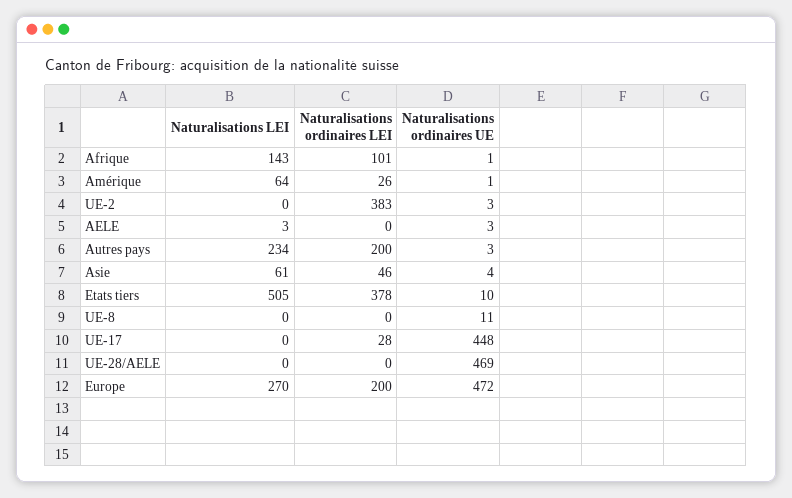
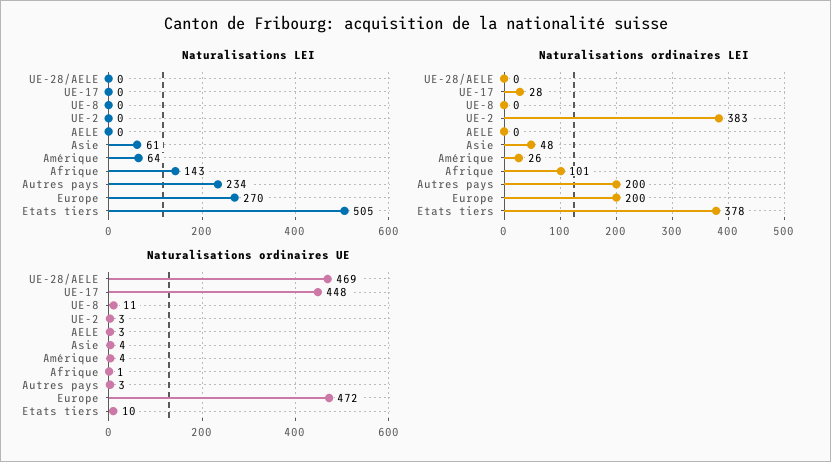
Naturalisations ordinaires UE, Amérique: 1 -> 4
Naturalisations LEI, AELE: 3 -> 0
Naturalisations ordinaires LEI, Asie: 46 -> 48

